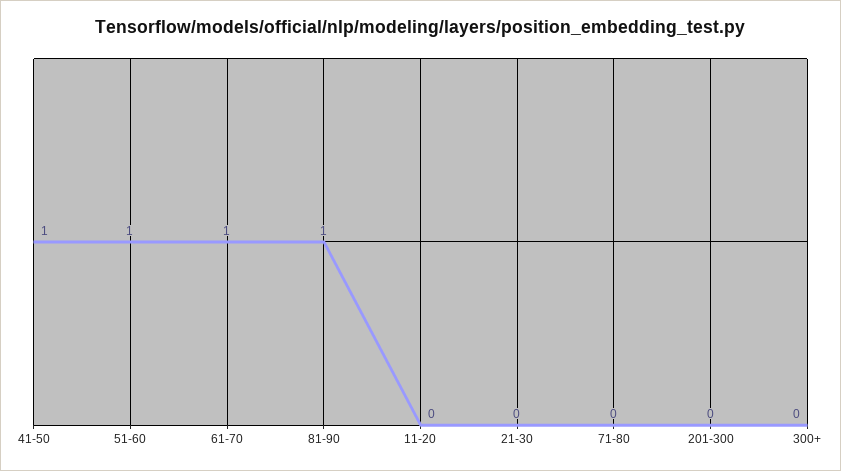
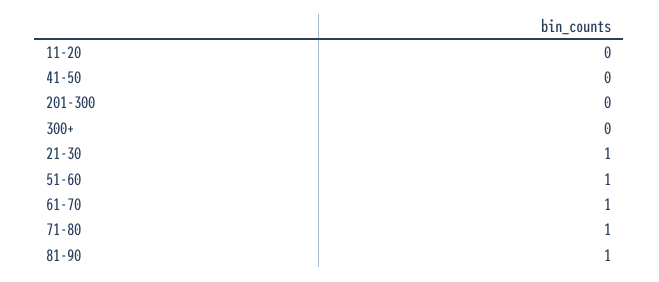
41-50: 1 -> 0
21-30: 0 -> 1
71-80: 0 -> 1

